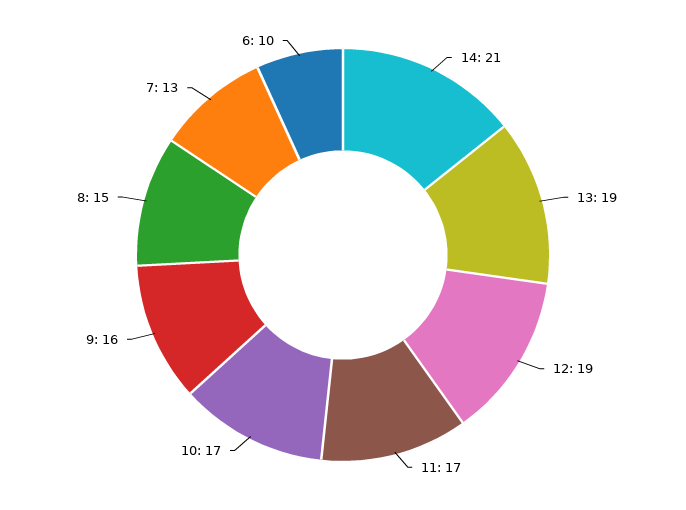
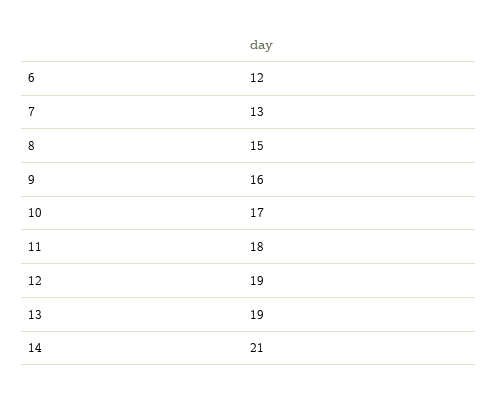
11: 17 -> 18
6: 10 -> 12

